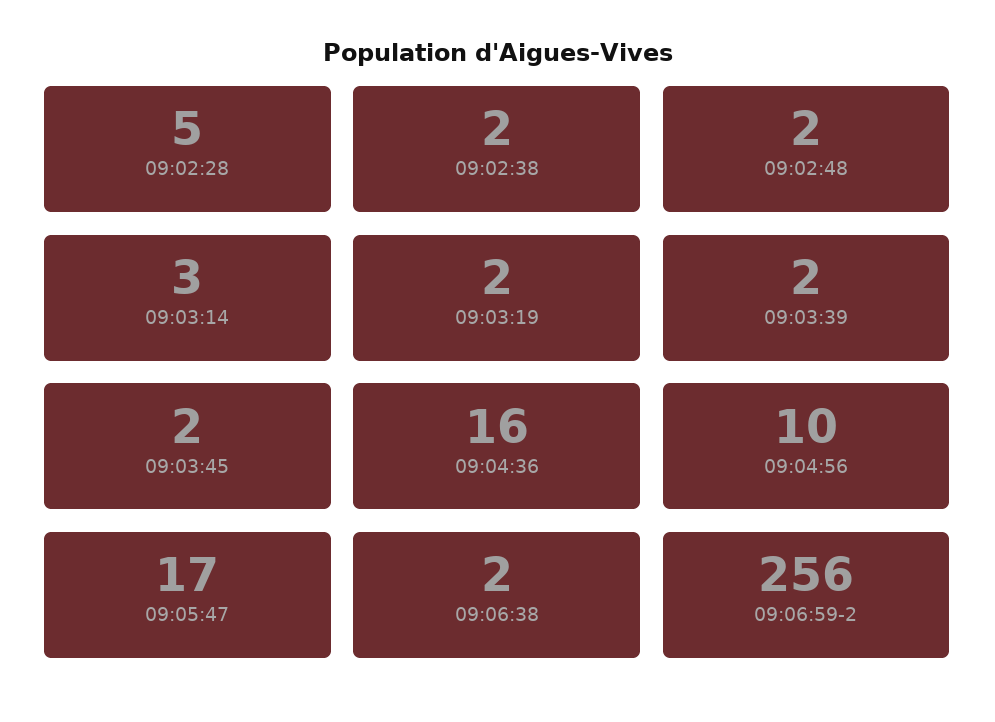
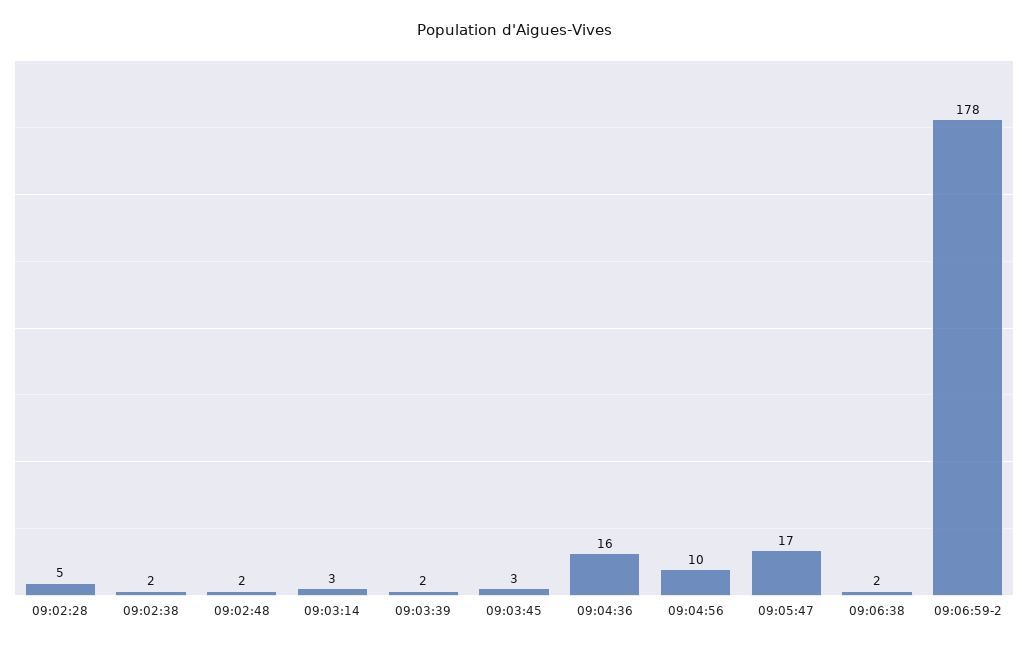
09:03:19: 2 -> none
09:03:45: 2 -> 3
09:06:59-2: 256 -> 178

